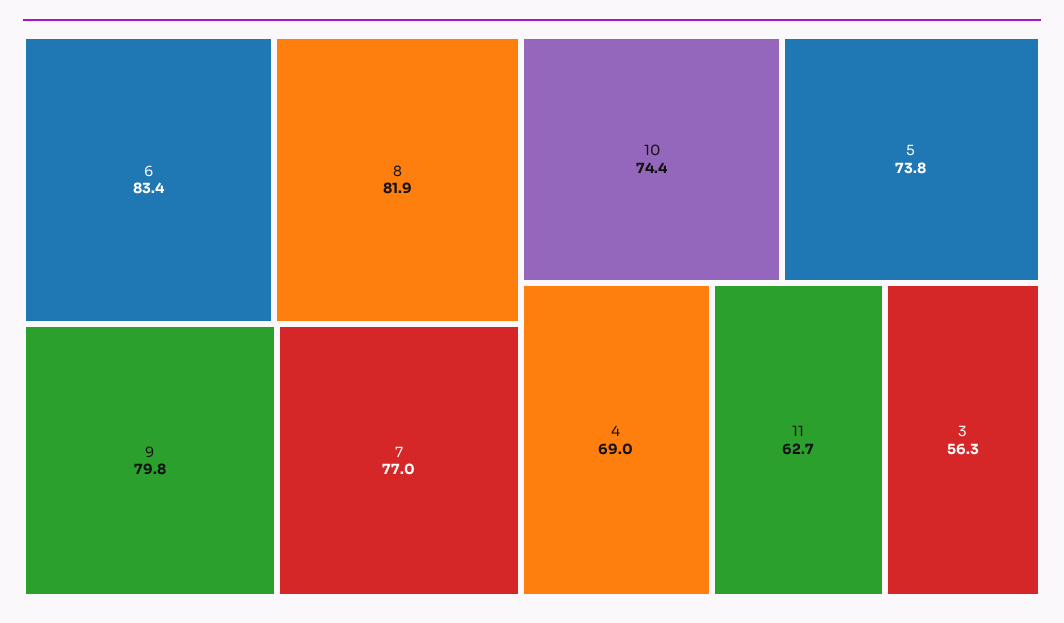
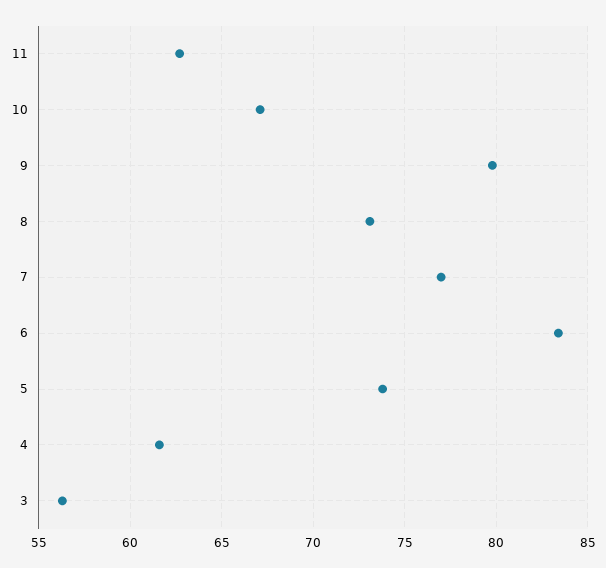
8: 81.9 -> 73
10: 74.4 -> 67
4: 69 -> 61.5

